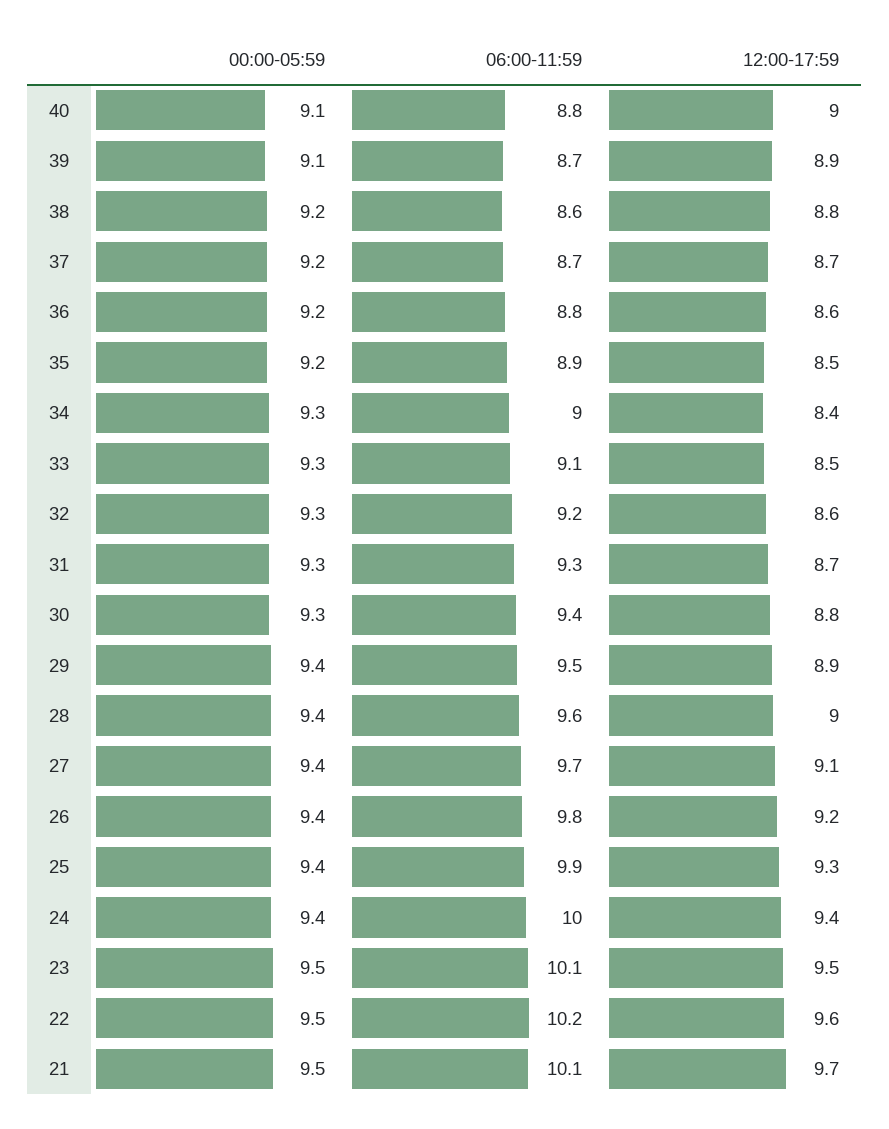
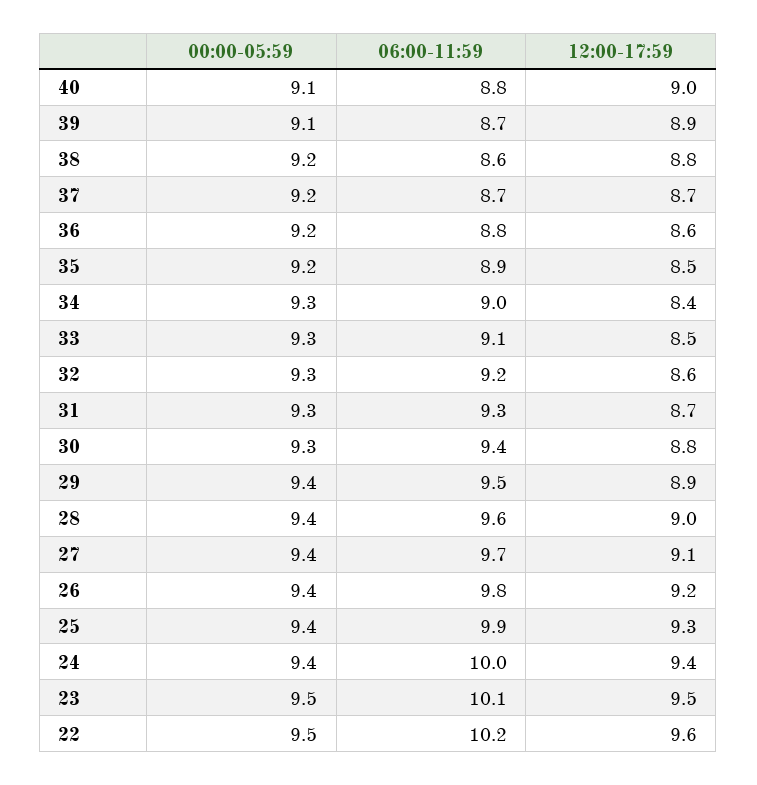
00:00-05:59, 21: 9.5 -> none
06:00-11:59, 21: 10.1 -> none
12:00-17:59, 21: 9.7 -> none

